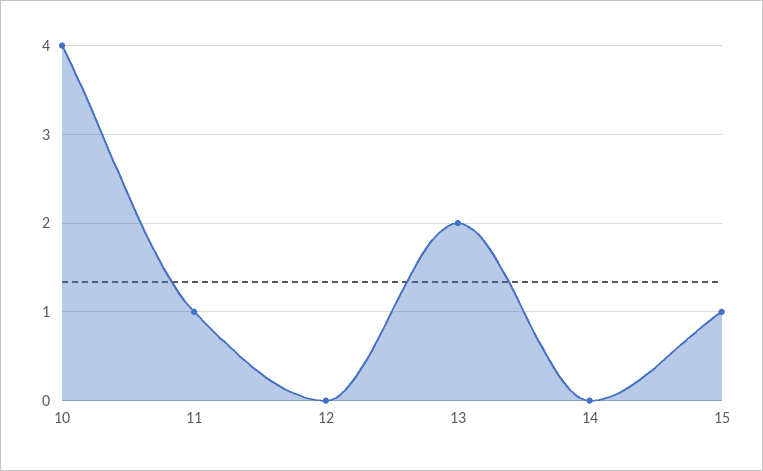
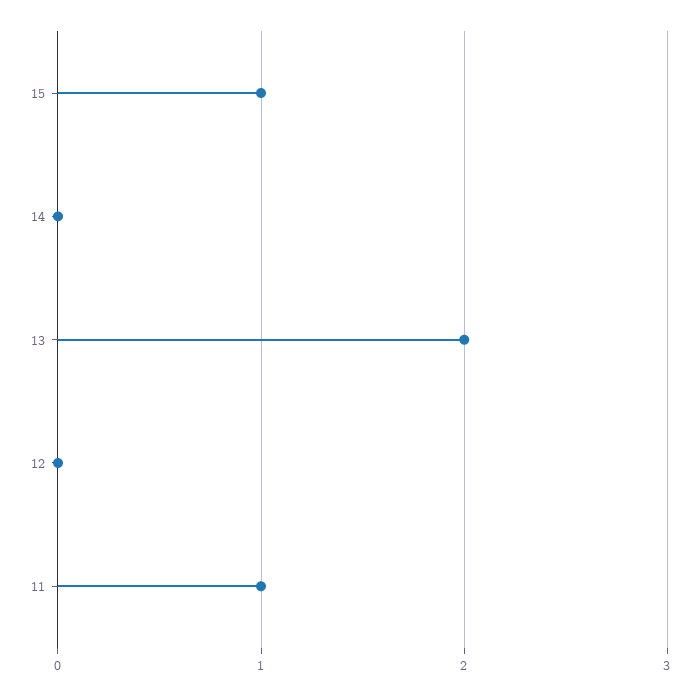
10: 4 -> none

